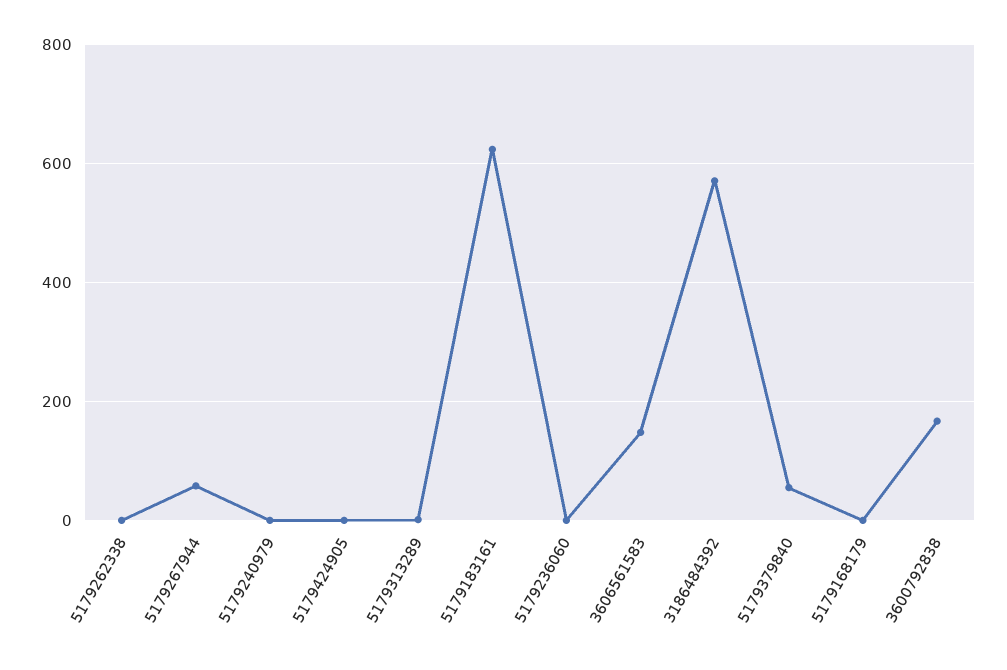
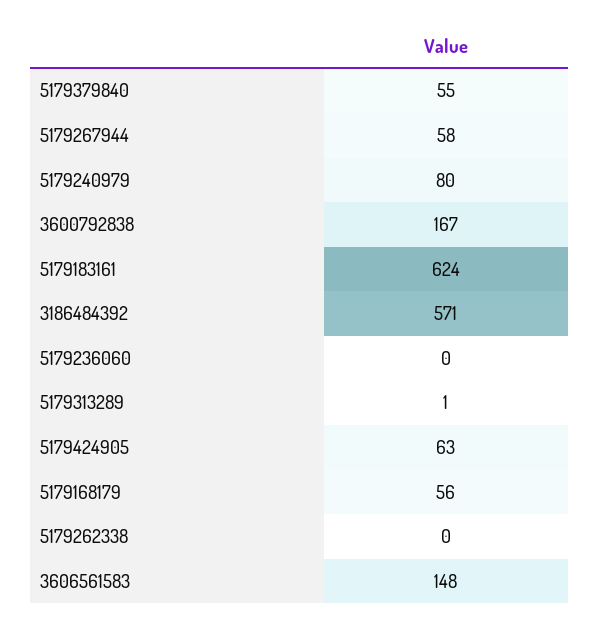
5179240979: 0 -> 80
5179424905: 0 -> 63
5179168179: 0 -> 56

